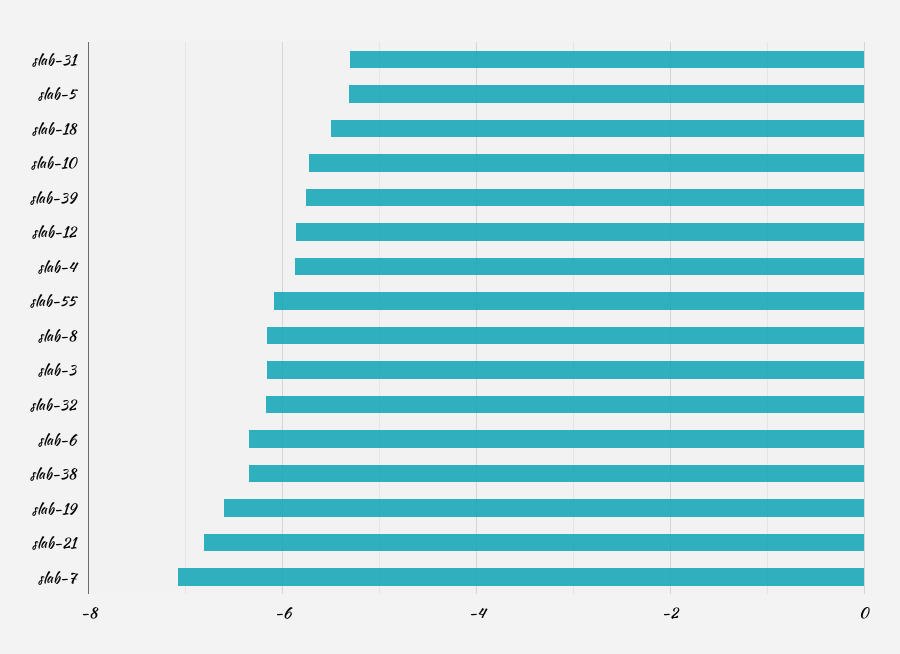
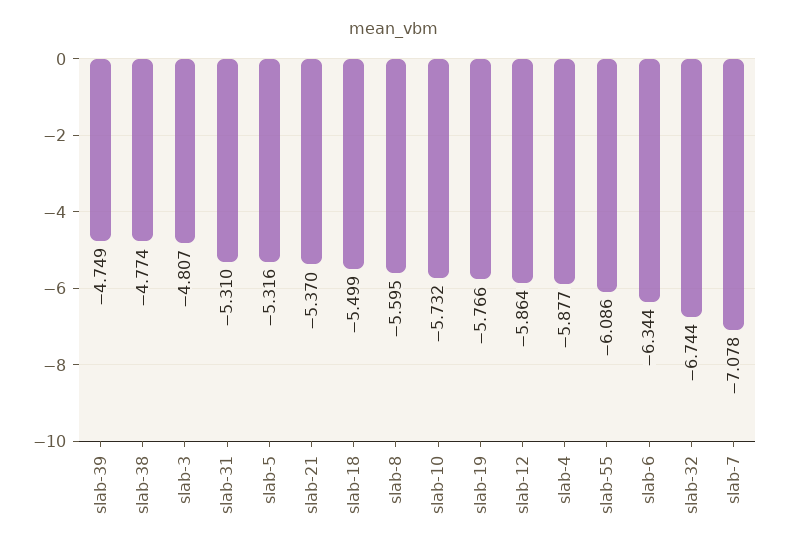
slab-39: -5.8 -> -4.749
slab-8: -6.2 -> -5.595
slab-3: -6.2 -> -4.807
slab-32: -6.2 -> -6.744
slab-38: -6.4 -> -4.774
slab-19: -6.6 -> -5.766
slab-21: -6.8 -> -5.37

